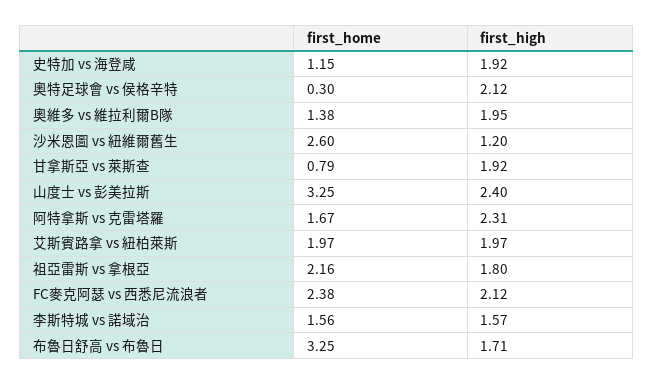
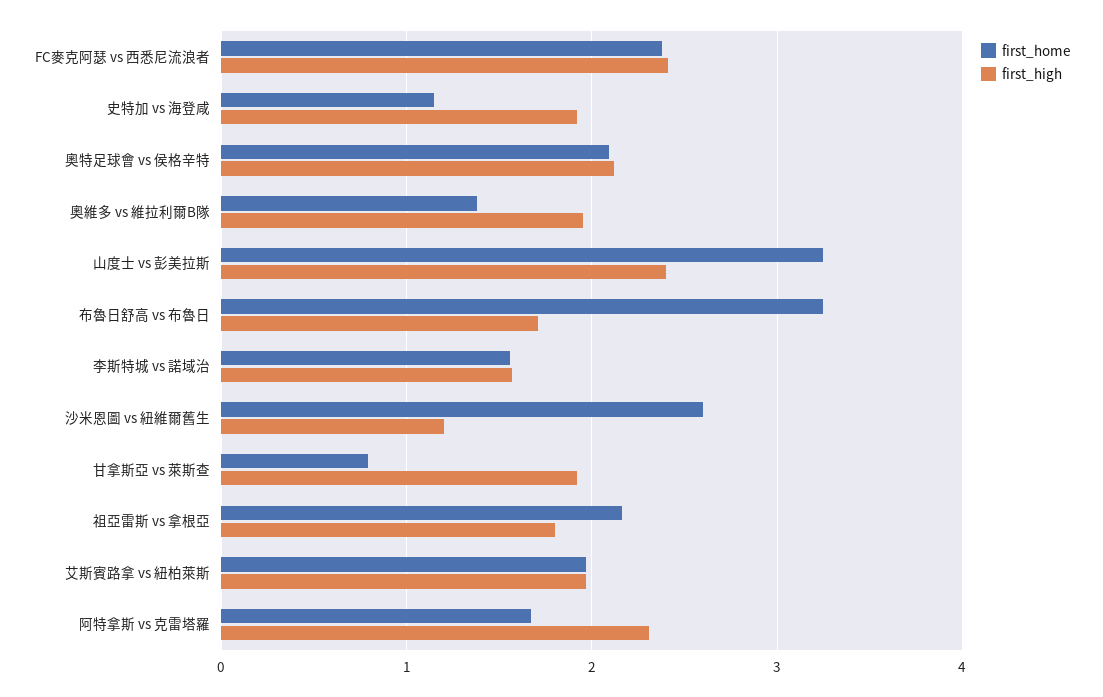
first_home, 奧特足球會 vs 侯格辛特: 0.3 -> 2.1
first_high, FC麥克阿瑟 vs 西悉尼流浪者: 2.12 -> 2.4

